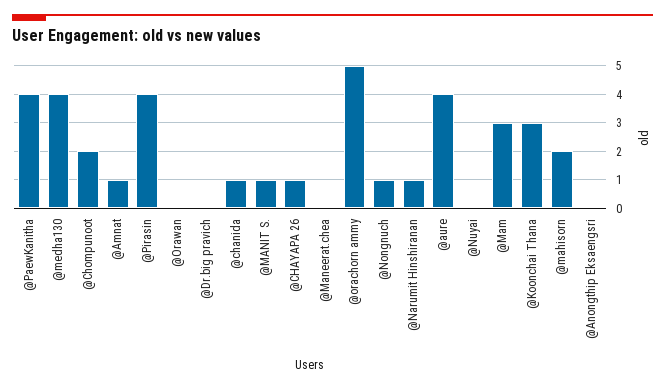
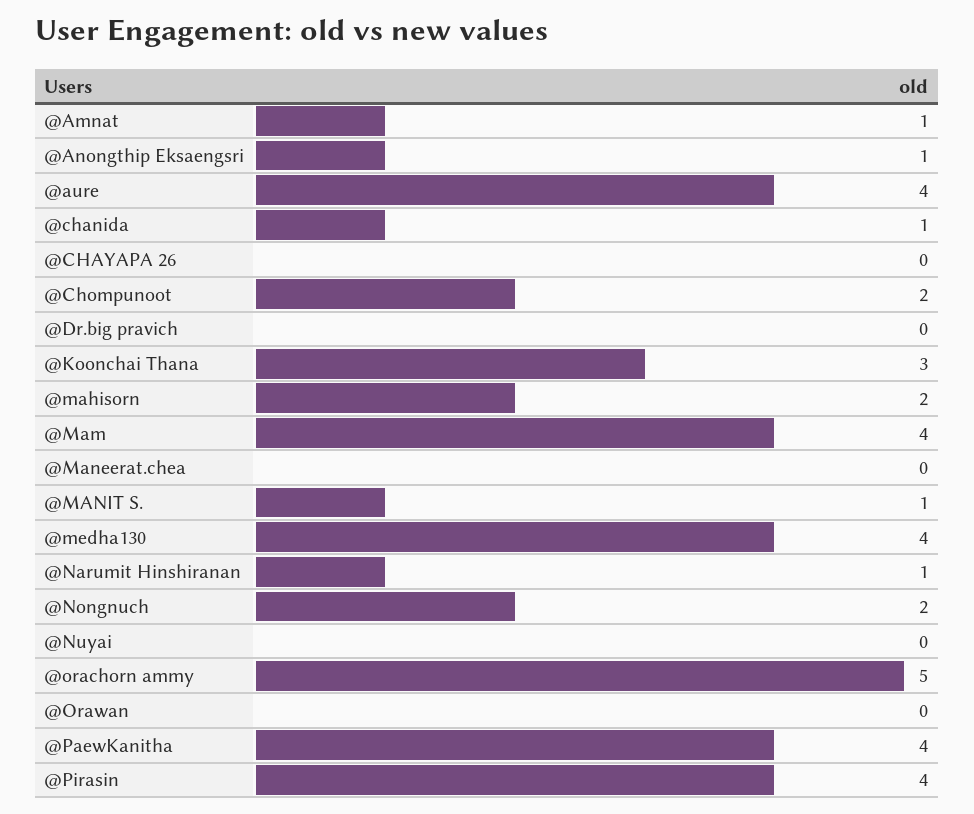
@CHAYAPA 26: 1 -> 0
@Nongnuch: 1 -> 2
@Mam: 3 -> 4
@Anongthip Eksaengsri: 0 -> 1

